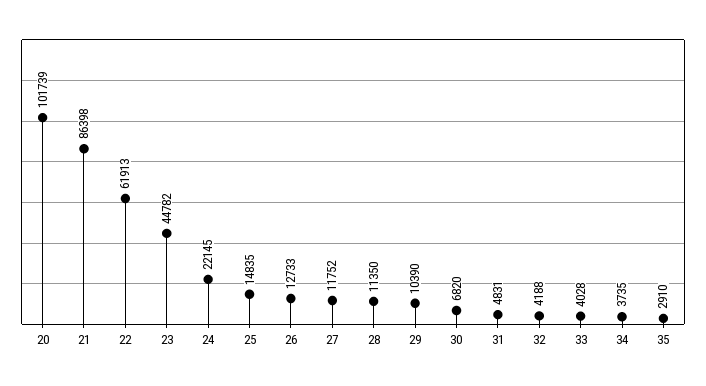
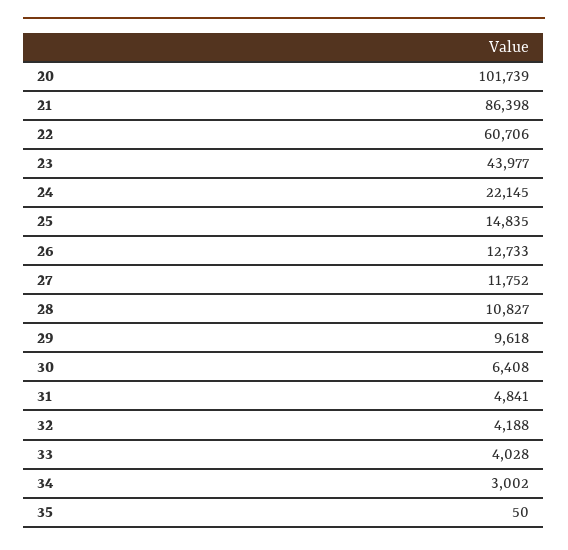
22: 61913 -> 60706
23: 44782 -> 43977
28: 11350 -> 10827
29: 10390 -> 9618
30: 6820 -> 6408
31: 4831 -> 4841
34: 3735 -> 3002
35: 2910 -> 50

